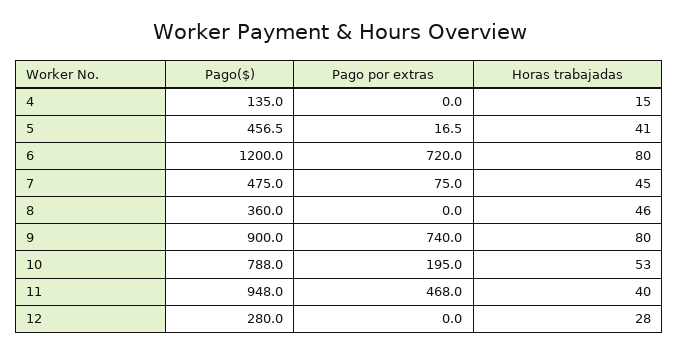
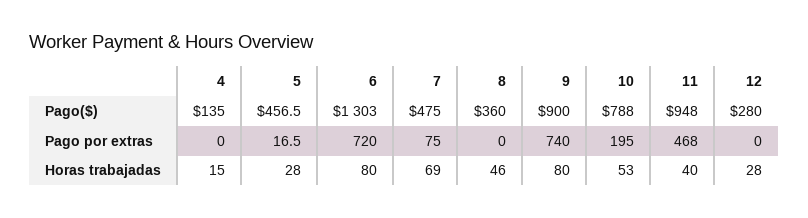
Horas trabajadas, 5: 41 -> 28
Pago($), 6: 1200 -> 1303
Horas trabajadas, 7: 45 -> 69

